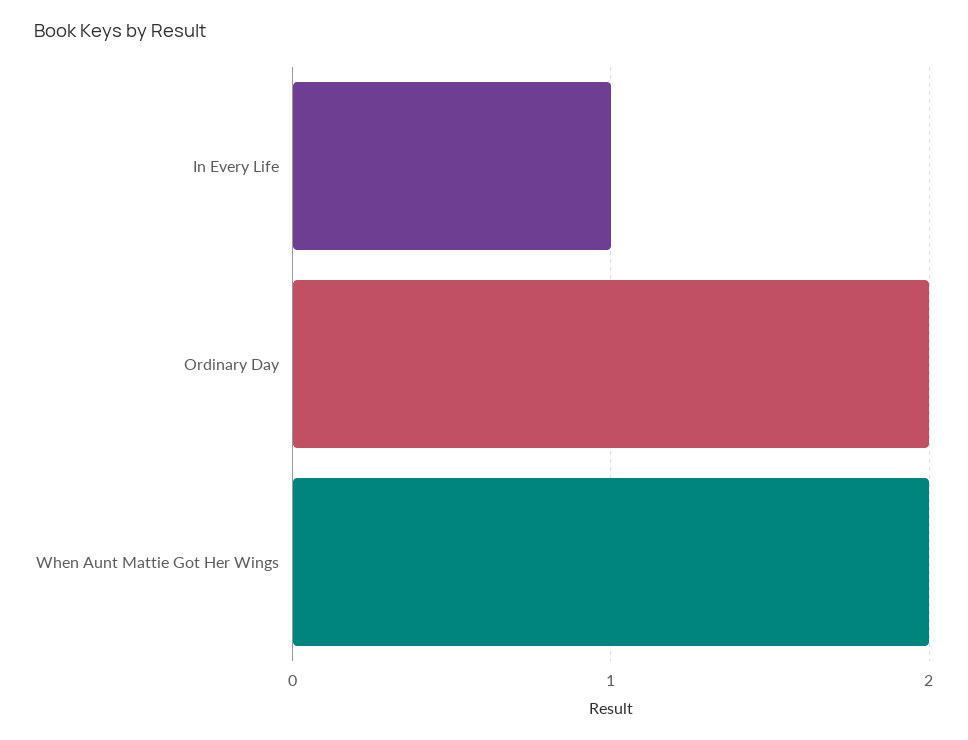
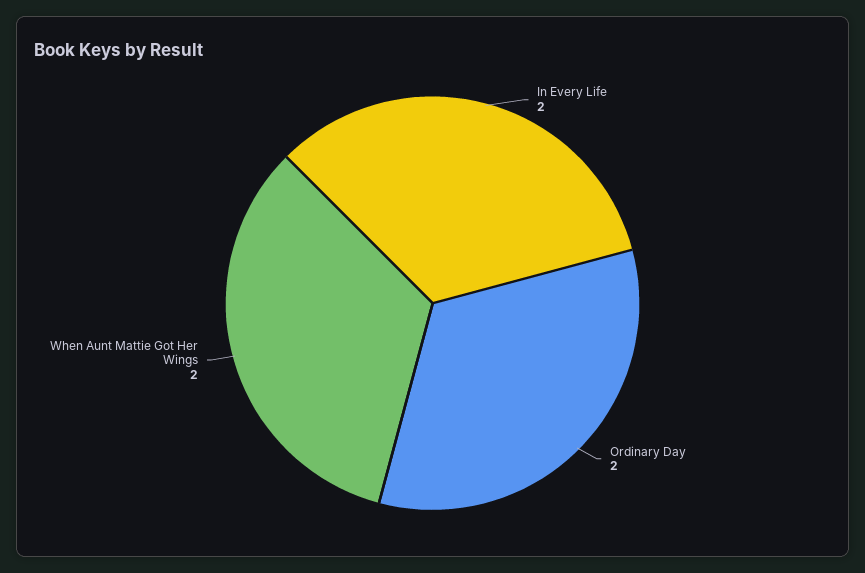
In Every Life: 1 -> 2

